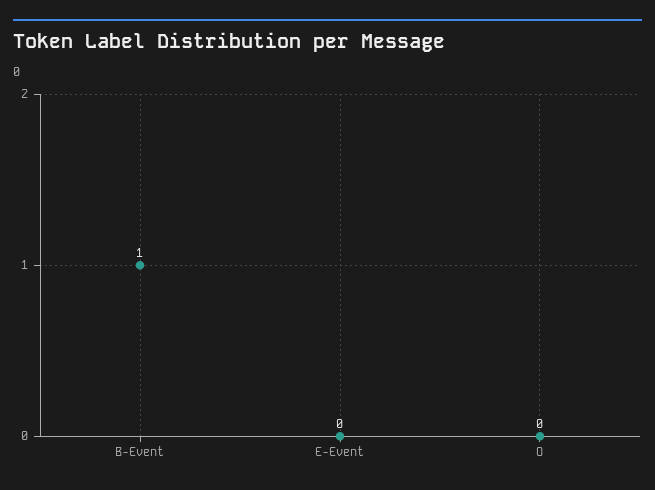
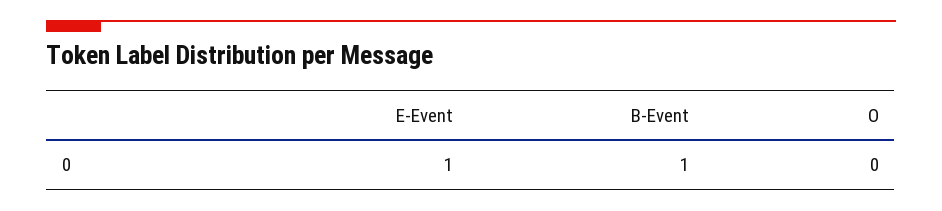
E-Event: 0 -> 1

